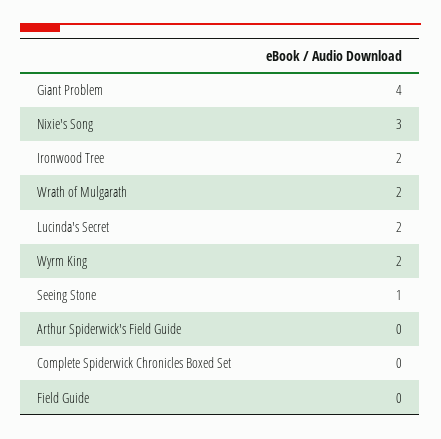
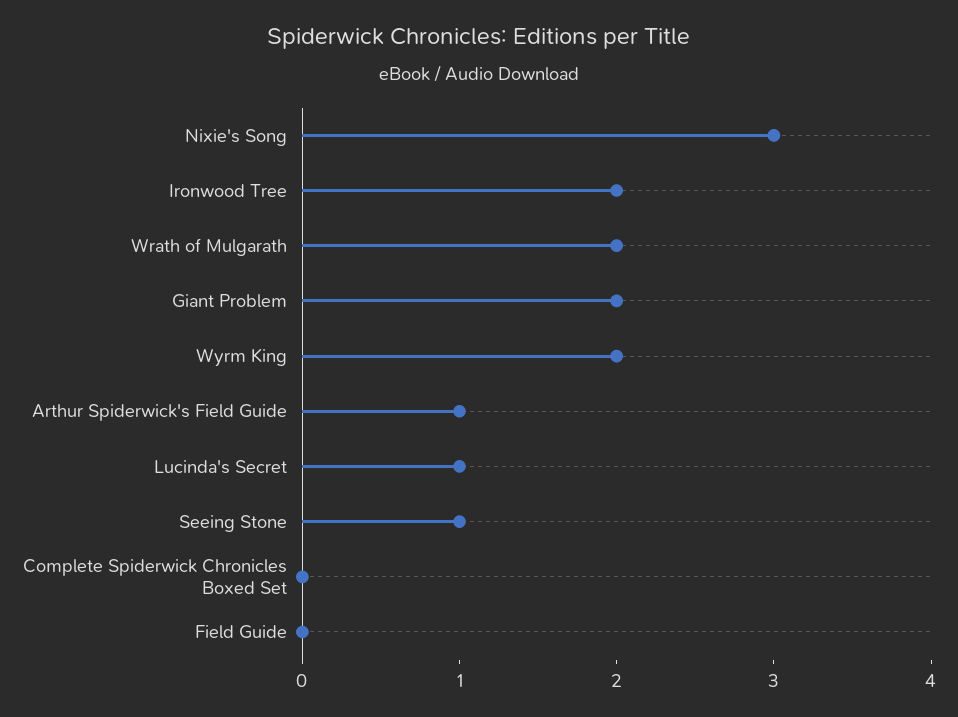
Giant Problem: 4 -> 2
Lucinda's Secret: 2 -> 1
Arthur Spiderwick's Field Guide: 0 -> 1

